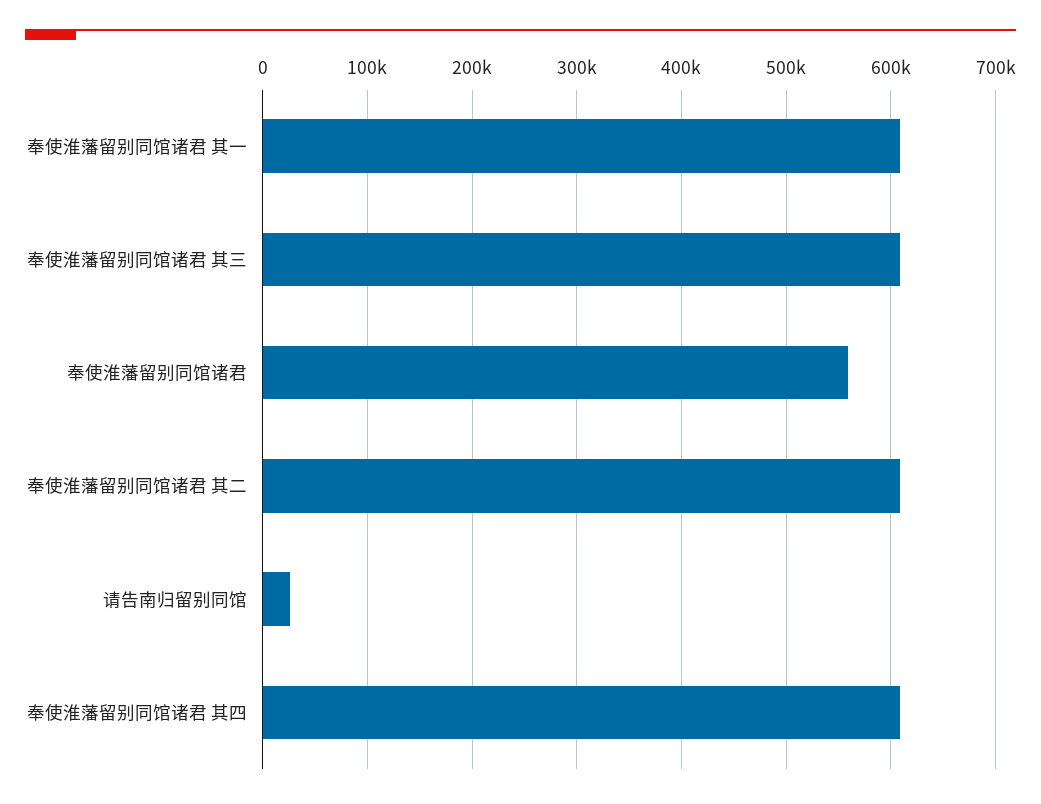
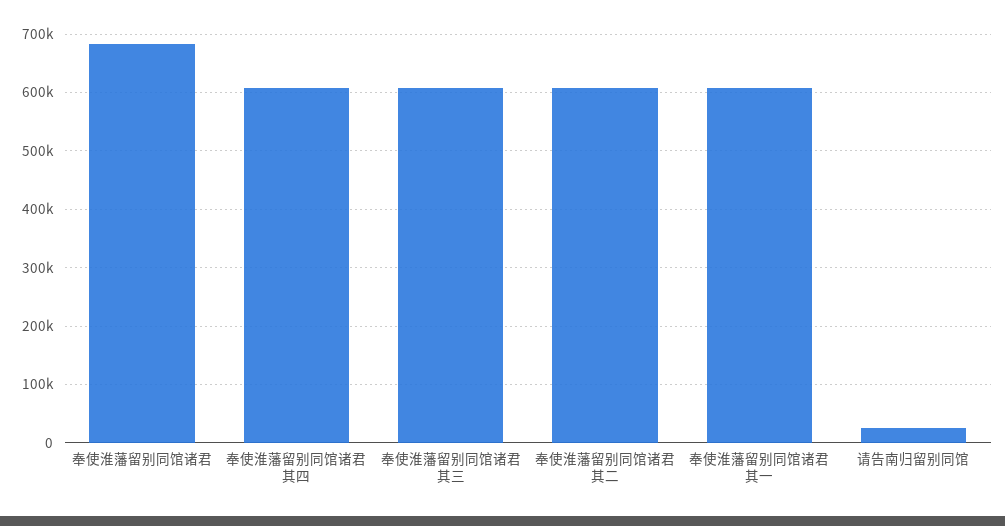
奉使淮藩留别同馆诸君: 560000 -> 680000

